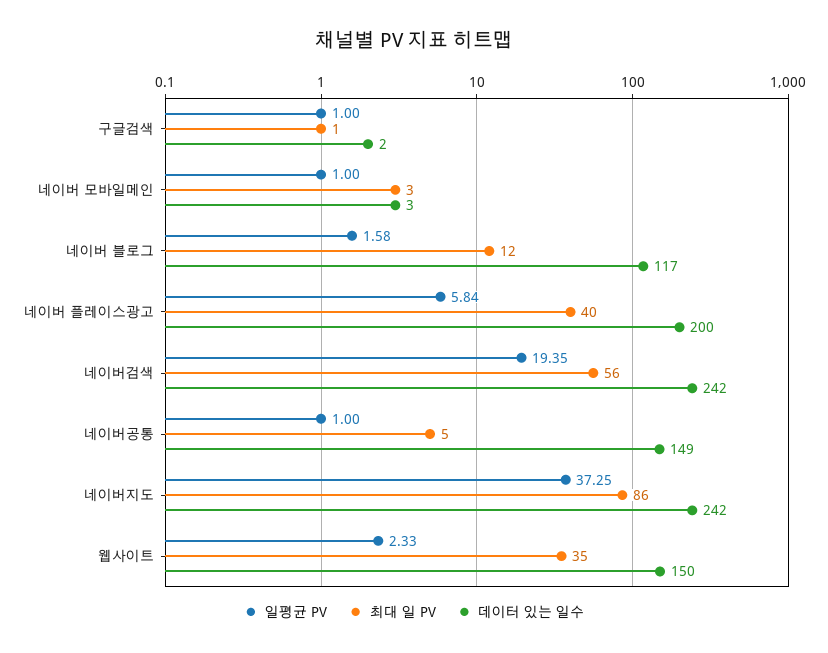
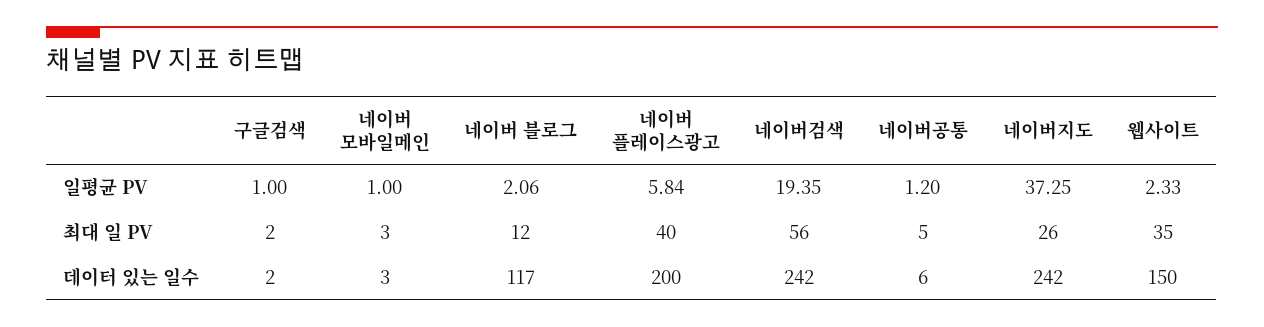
최대 일 PV, 구글검색: 1 -> 2
일평균 PV, 네이버 블로그: 1.58 -> 2.06
일평균 PV, 네이버공통: 1 -> 1.2
데이터 있는 일수, 네이버공통: 149 -> 6
최대 일 PV, 네이버지도: 86 -> 26

